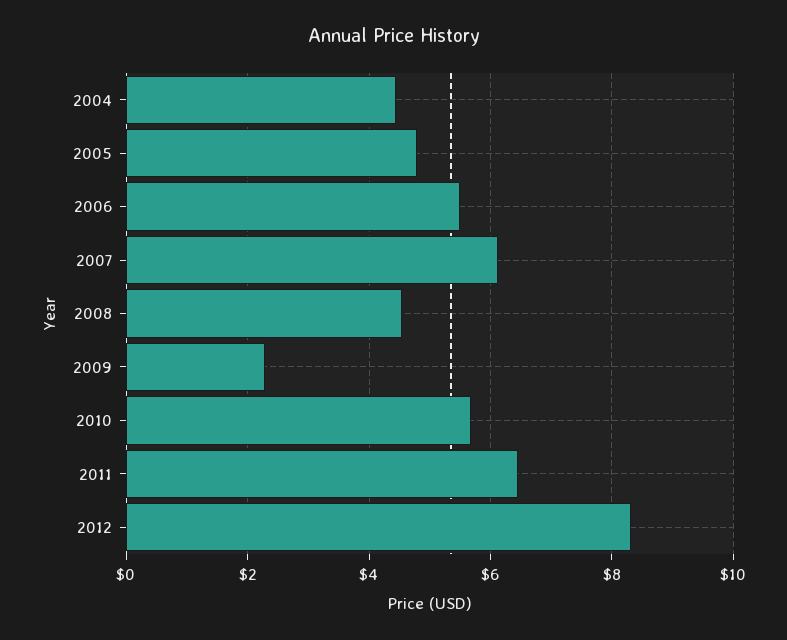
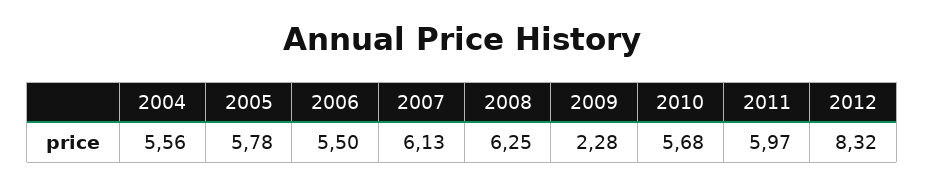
2004: 4.4 -> 5.56
2005: 4.8 -> 5.78
2008: 4.6 -> 6.25
2011: 6.4 -> 5.97

